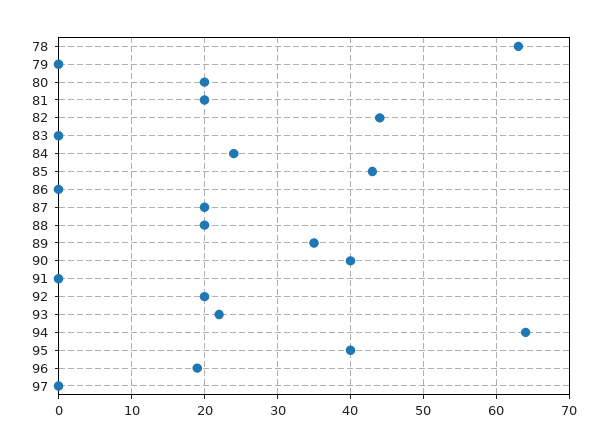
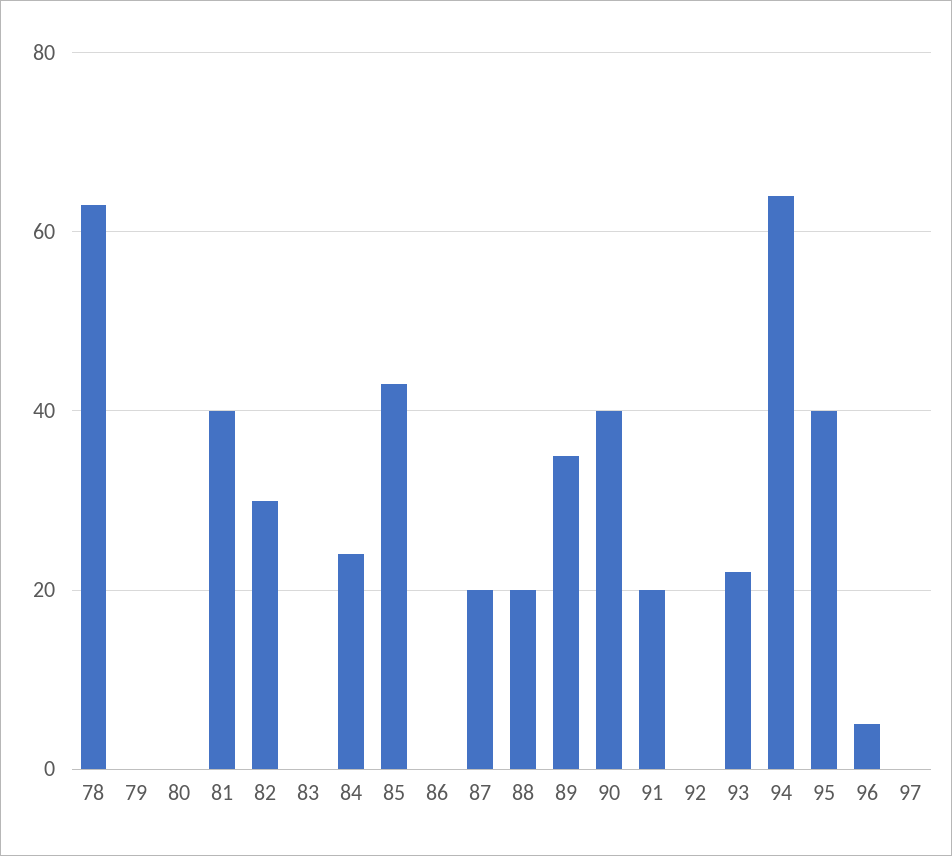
80: 20 -> 0
81: 20 -> 40
82: 44 -> 30
91: 0 -> 20
92: 20 -> 0
96: 19 -> 5

